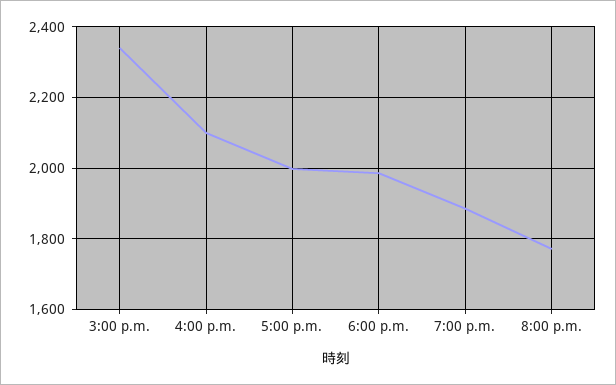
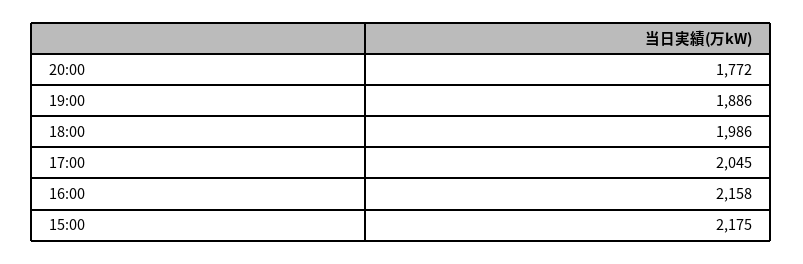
3:00 p.m.: 2340 -> 2175
4:00 p.m.: 2100 -> 2158
5:00 p.m.: 2000 -> 2045

